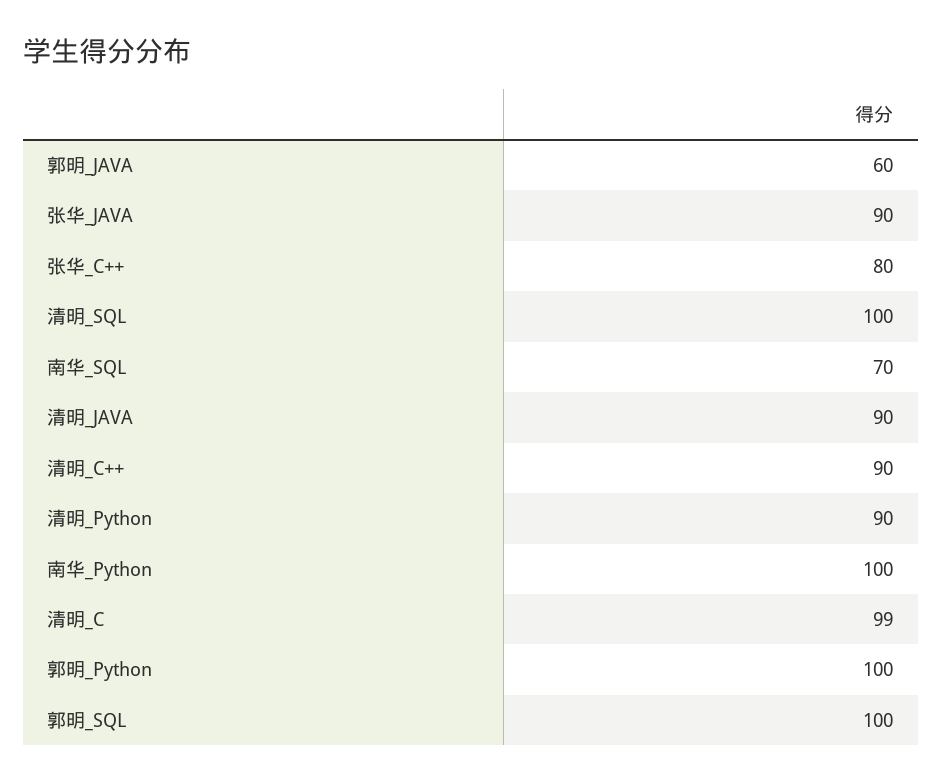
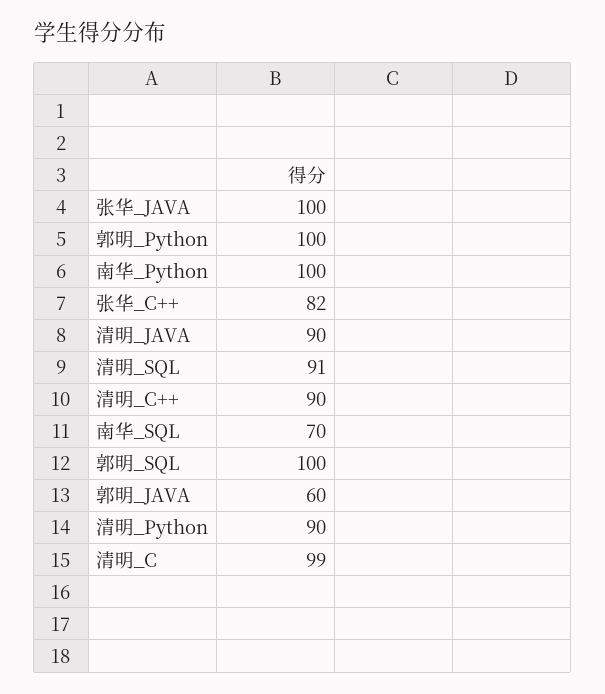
张华_JAVA: 90 -> 100
张华_C++: 80 -> 82
清明_SQL: 100 -> 91

